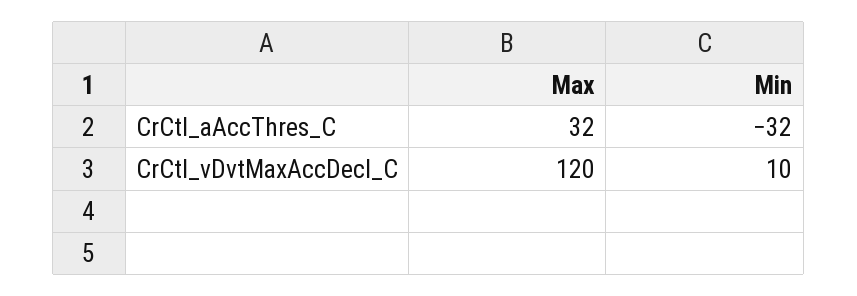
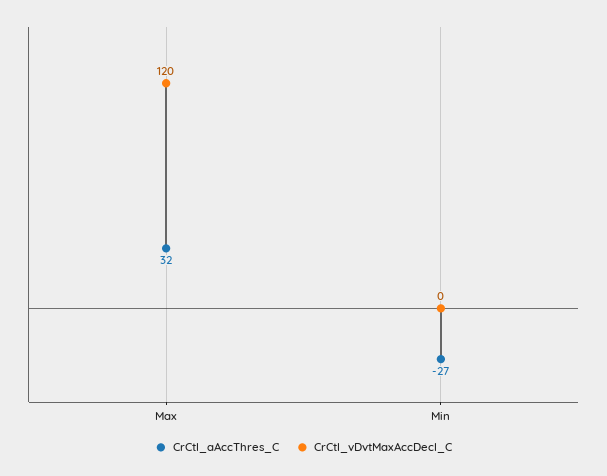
CrCtl_aAccThres_C, Min: -32 -> -27
CrCtl_vDvtMaxAccDecl_C, Min: 10 -> 0

